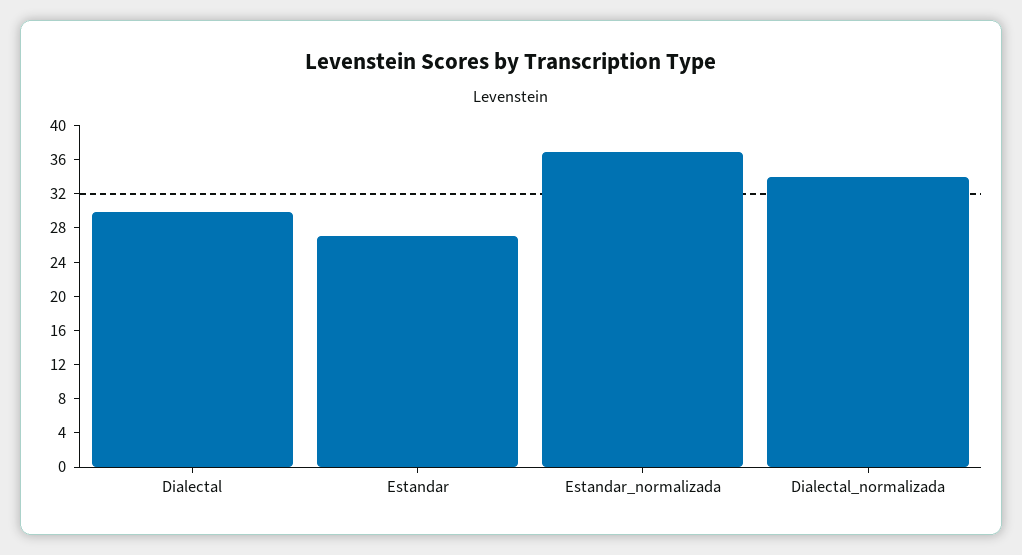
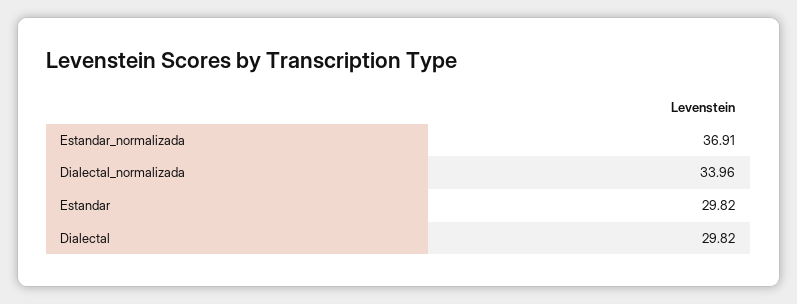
Estandar: 27 -> 29.82

